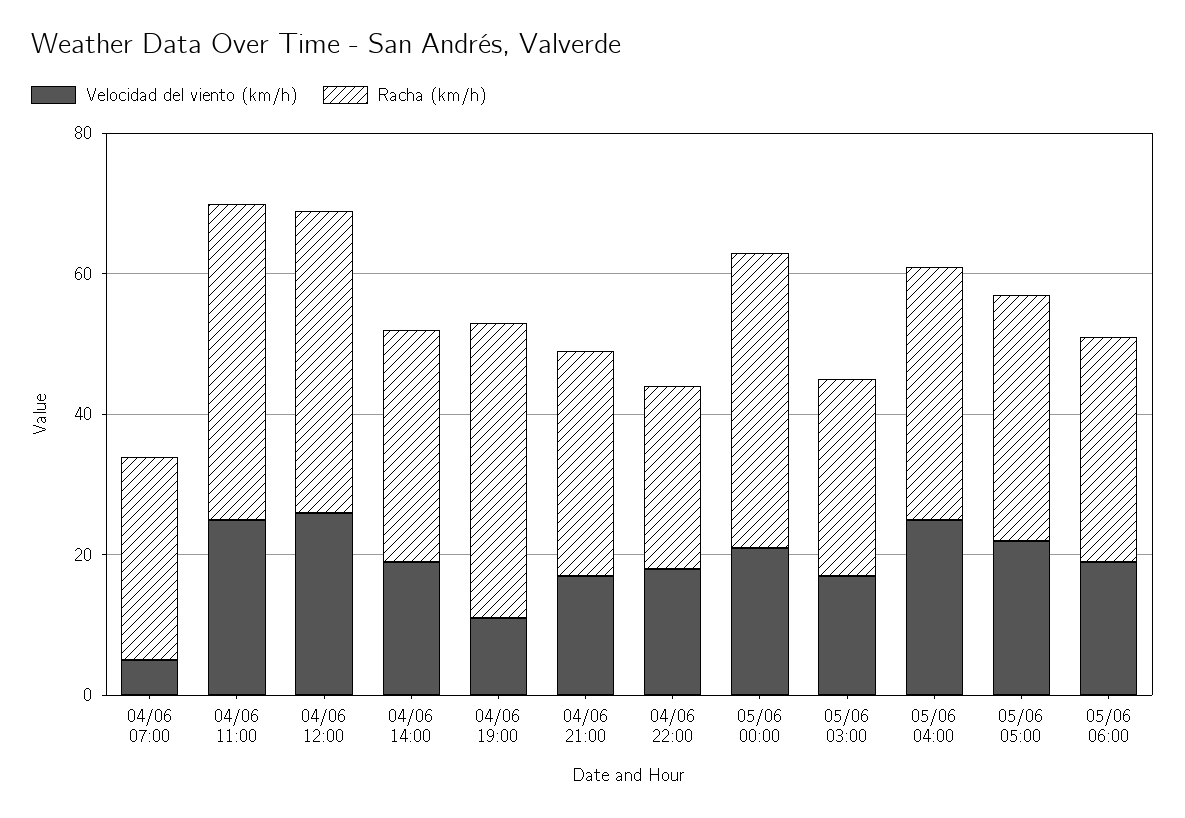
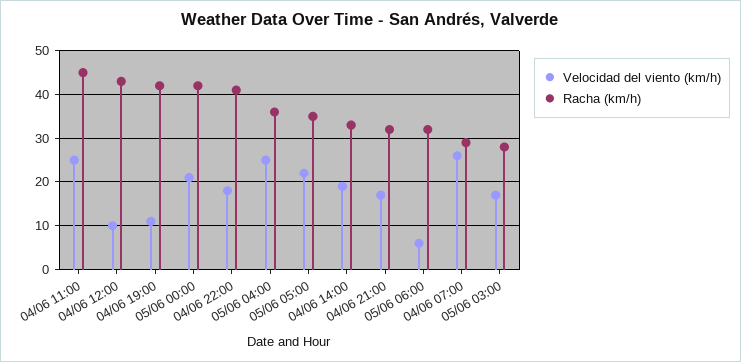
Velocidad del viento (km/h), 04/06 07:00: 5 -> 25
Velocidad del viento (km/h), 04/06 12:00: 25 -> 10
Racha (km/h), 04/06 22:00: 25 -> 40
Velocidad del viento (km/h), 05/06 06:00: 20 -> 5

